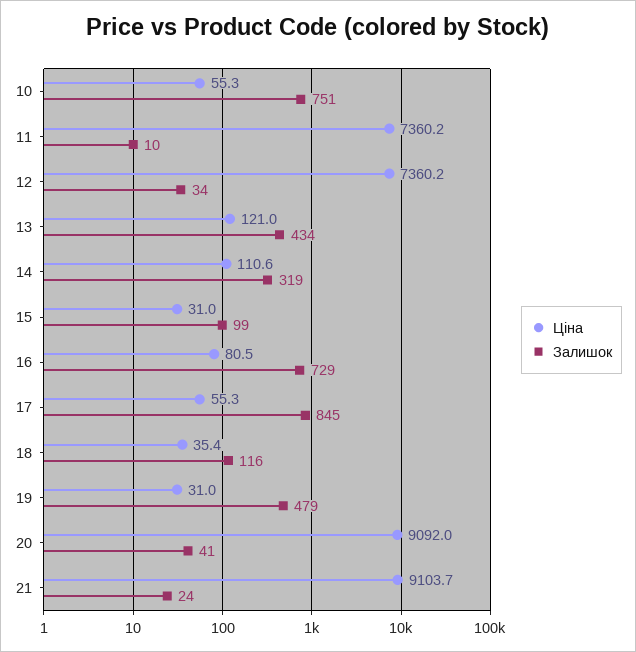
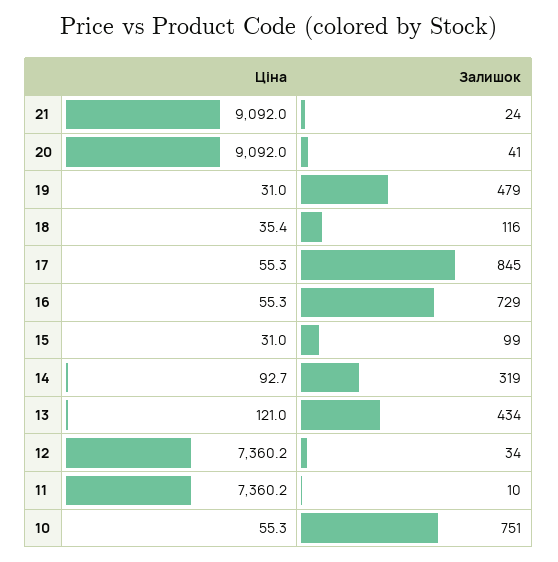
Ціна, 14: 110.6 -> 92.7
Ціна, 16: 80.5 -> 55.3
Ціна, 21: 9103.7 -> 9092

